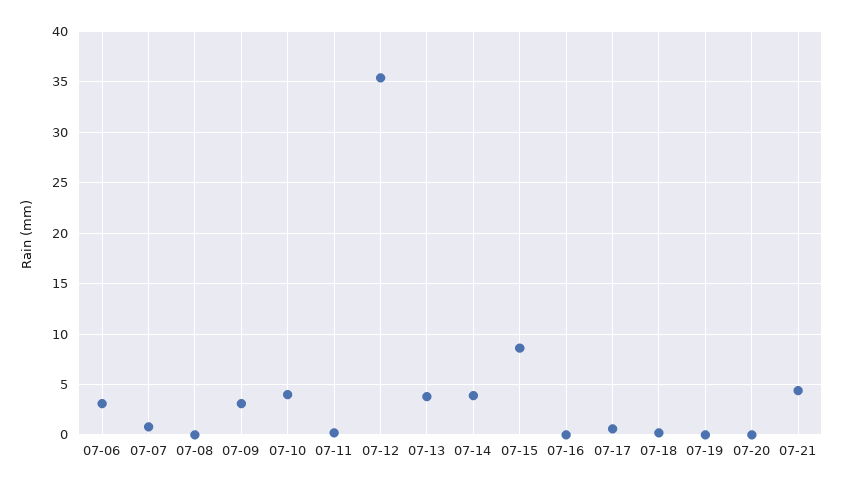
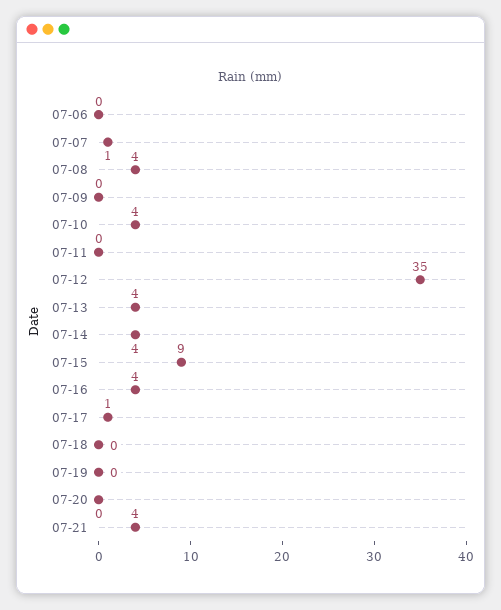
07-06: 3 -> 0
07-08: 0 -> 4
07-09: 3 -> 0
07-16: 0 -> 4

